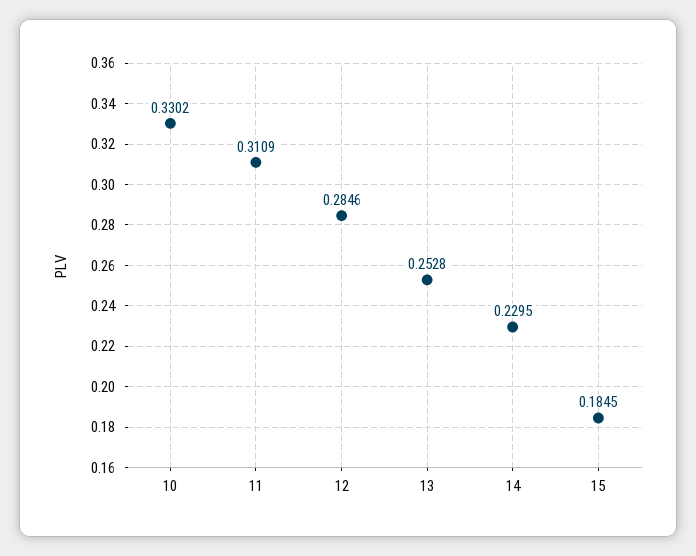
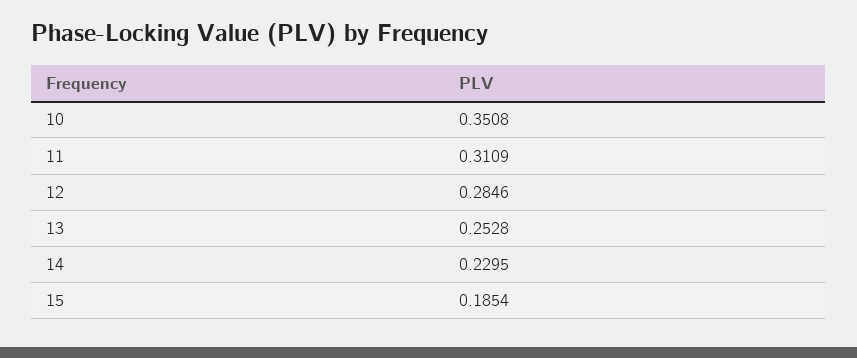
10: 0.3302 -> 0.3508
15: 0.1845 -> 0.1854

